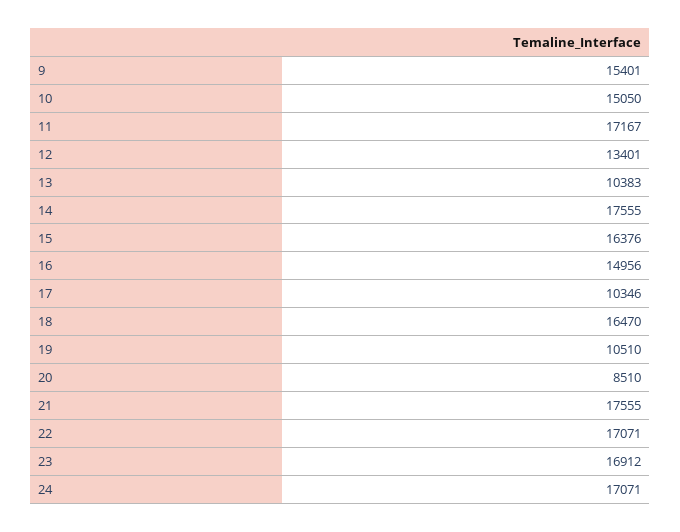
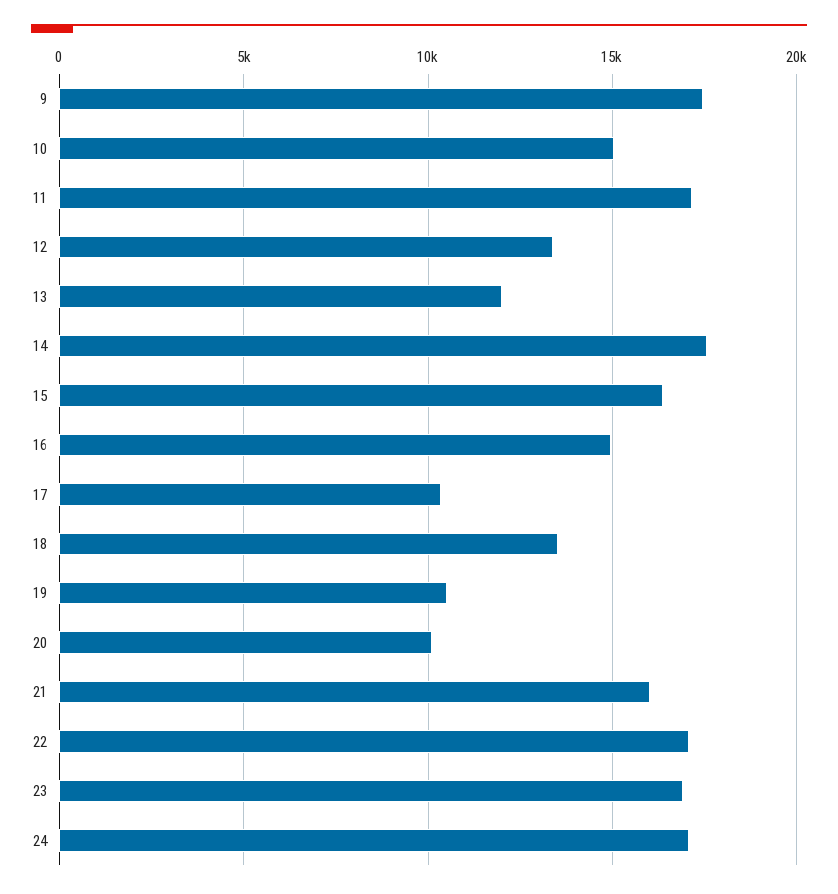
9: 15401 -> 17500
13: 10383 -> 12000
18: 16470 -> 13500
20: 8510 -> 10000
21: 17555 -> 16000

